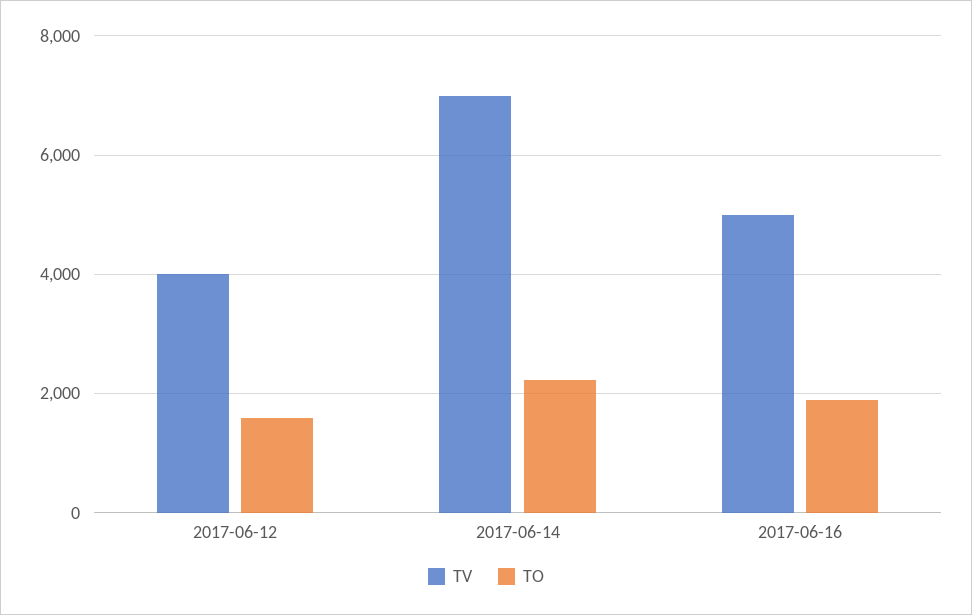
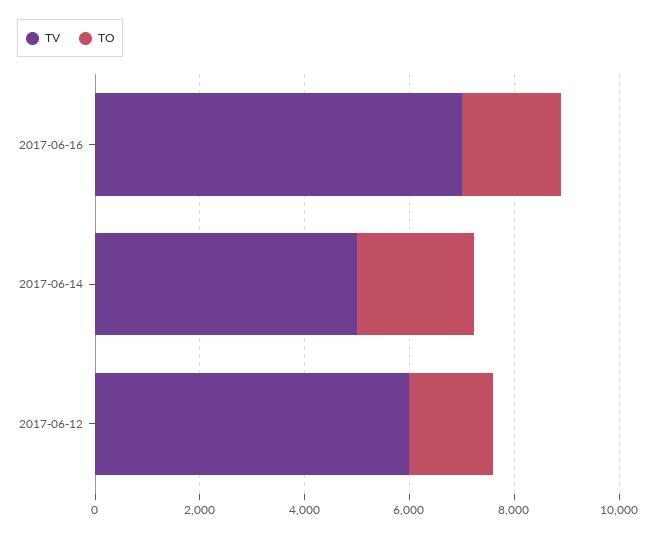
TV, 2017-06-12: 4000 -> 6000
TV, 2017-06-14: 7000 -> 5000
TV, 2017-06-16: 5000 -> 7000

